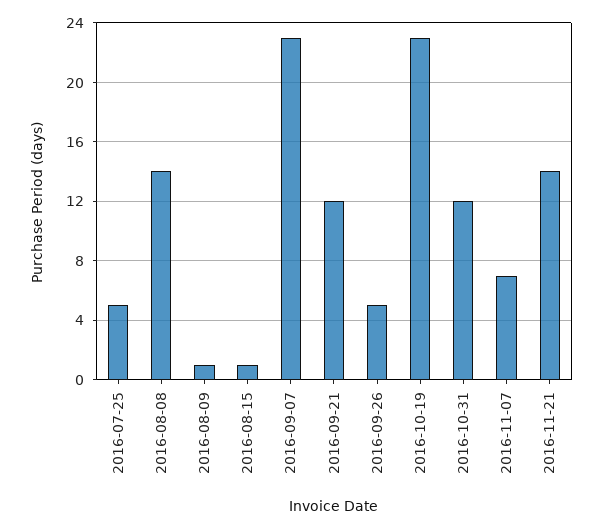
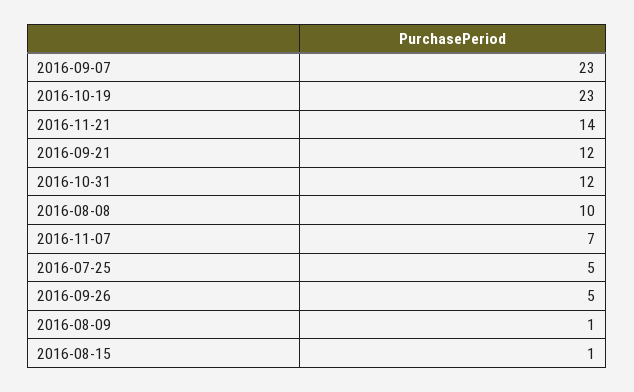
2016-08-08: 14 -> 10

